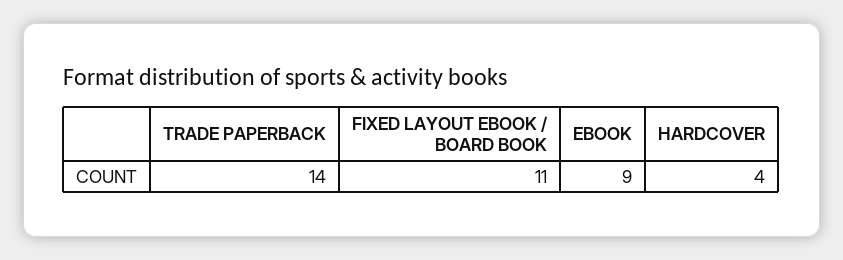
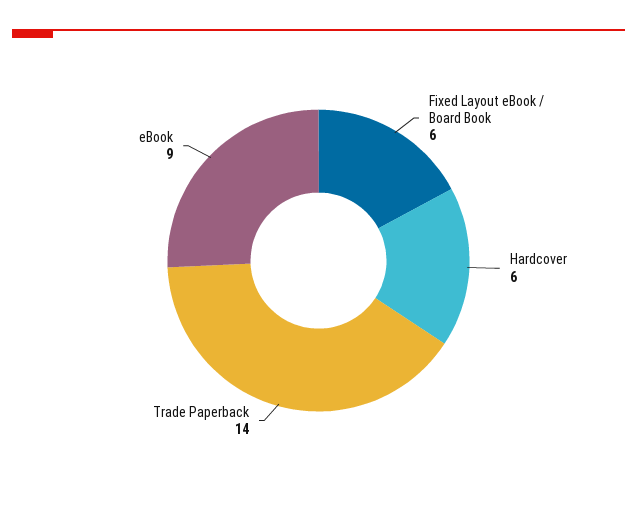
FIXED LAYOUT EBOOK / BOARD BOOK: 11 -> 6
HARDCOVER: 4 -> 6

